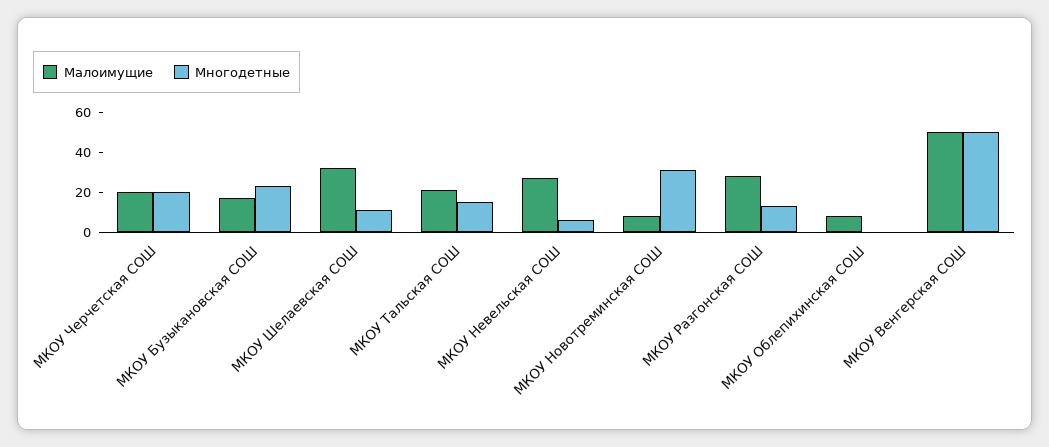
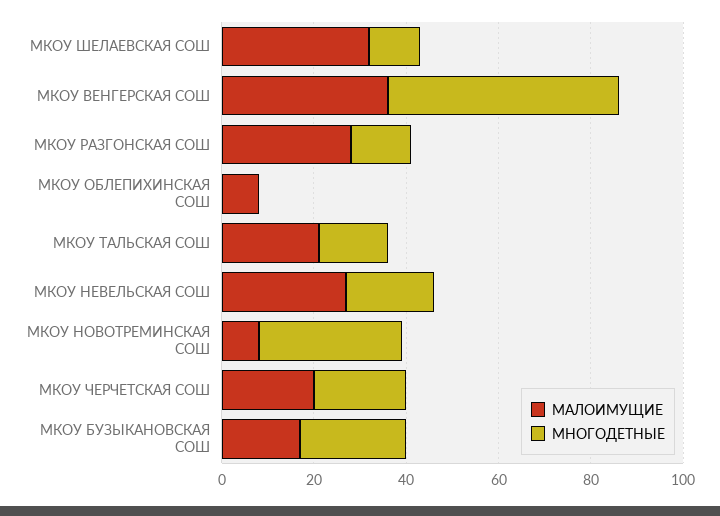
Многодетные, МКОУ Невельская СОШ: 5 -> 20
Малоимущие, МКОУ Венгерская СОШ: 50 -> 35

